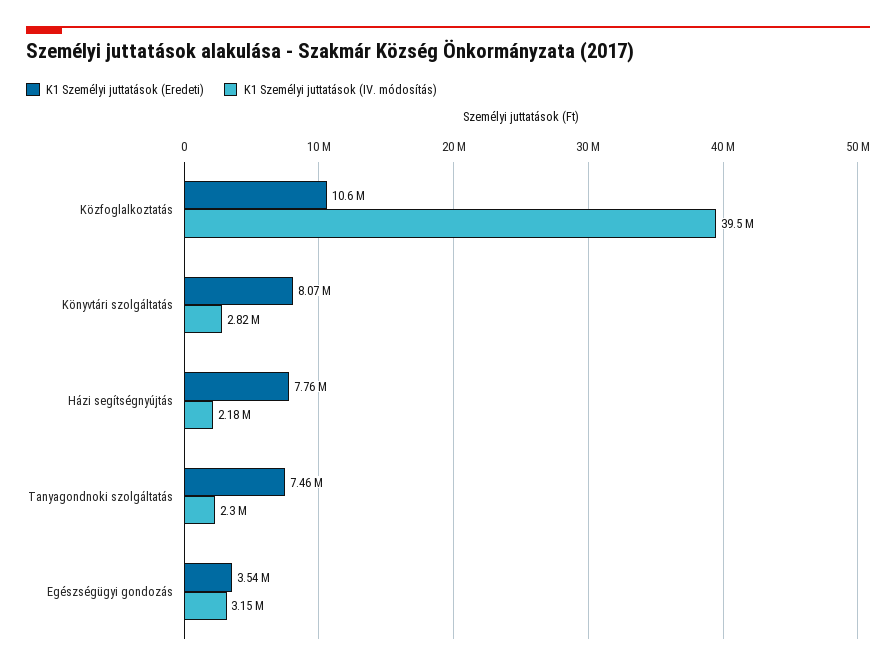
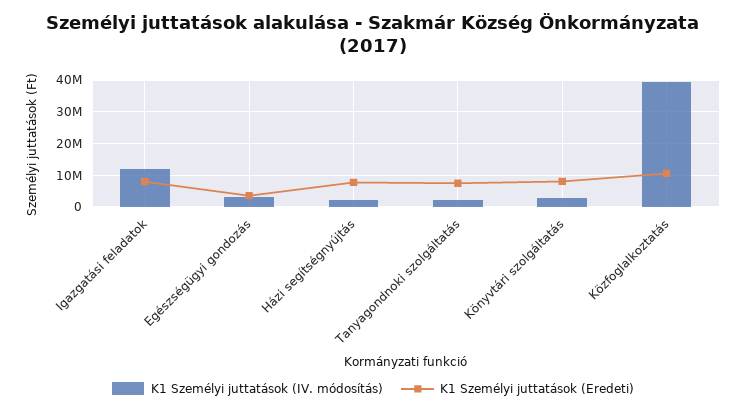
K1 Személyi juttatások (IV. módosítás), Igazgatási feladatok: none -> 12000000
K1 Személyi juttatások (Eredeti), Igazgatási feladatok: none -> 8000000

